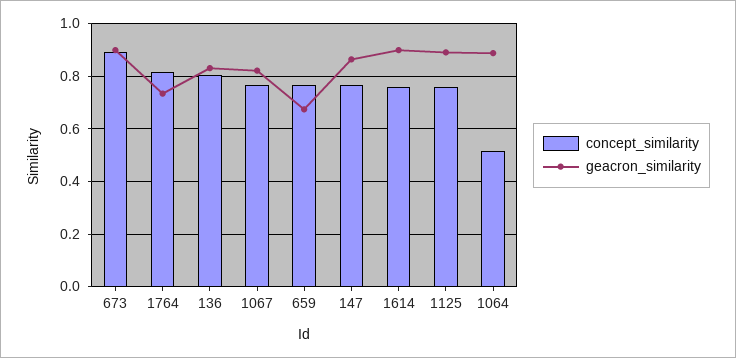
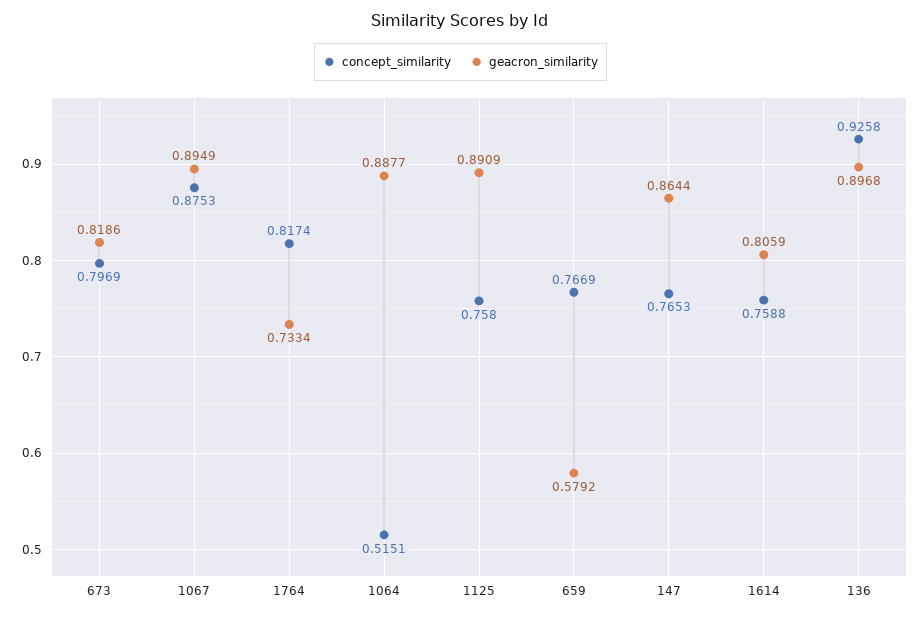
concept_similarity, 673: 0.9 -> 0.7969
geacron_similarity, 673: 0.9 -> 0.8186
concept_similarity, 136: 0.8 -> 0.9258
geacron_similarity, 136: 0.825 -> 0.8968
concept_similarity, 1067: 0.775 -> 0.8753
geacron_similarity, 1067: 0.825 -> 0.8949
geacron_similarity, 659: 0.675 -> 0.5792
geacron_similarity, 1614: 0.9 -> 0.8059

